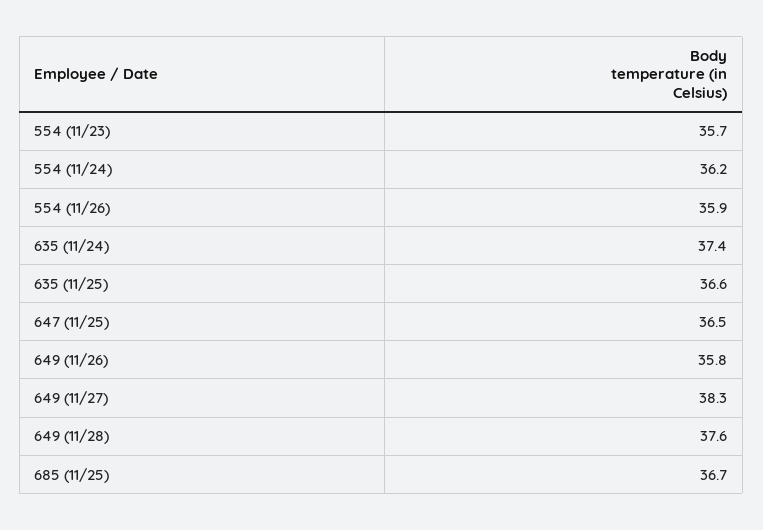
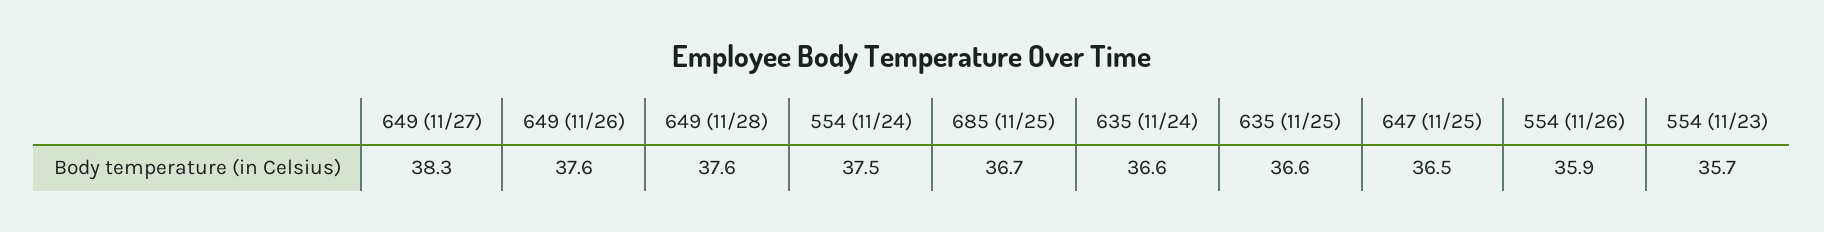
554 (11/24): 36.2 -> 37.5
635 (11/24): 37.4 -> 36.6
649 (11/26): 35.8 -> 37.6

